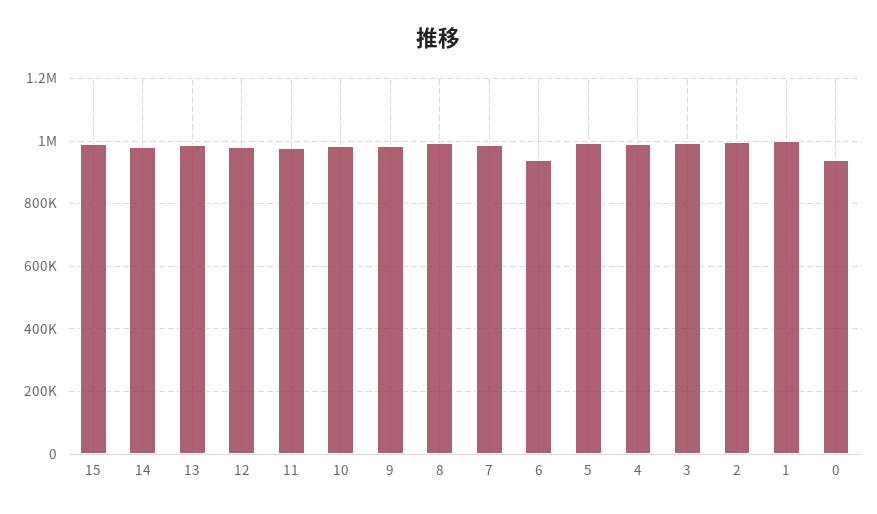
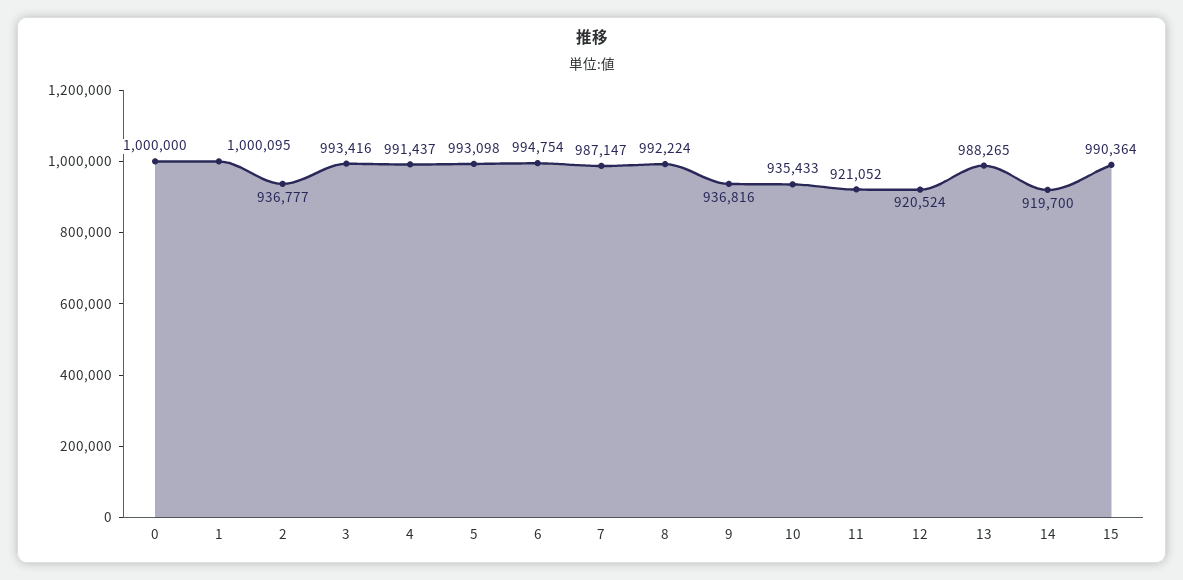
14: 980000 -> 919700
12: 980000 -> 920524
11: 980000 -> 921052
10: 980000 -> 935433
9: 980000 -> 936816
6: 940000 -> 994754
2: 1000000 -> 936777
0: 940000 -> 1000000

